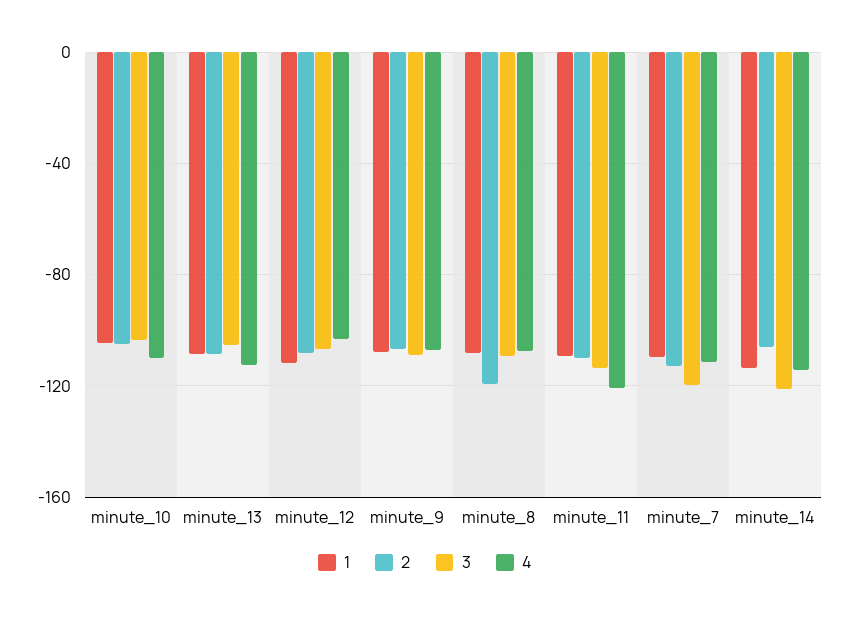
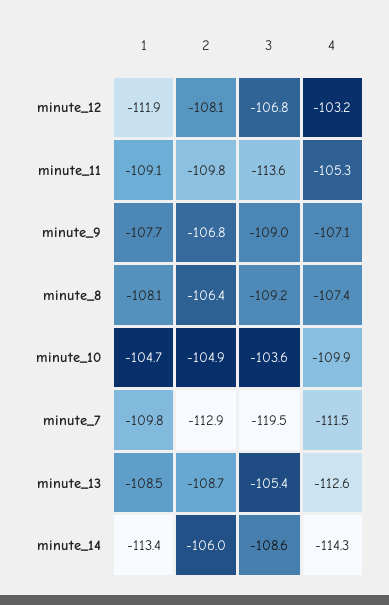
2, minute_8: -120 -> -106.4
4, minute_11: -120 -> -105.3
3, minute_14: -120 -> -108.6

